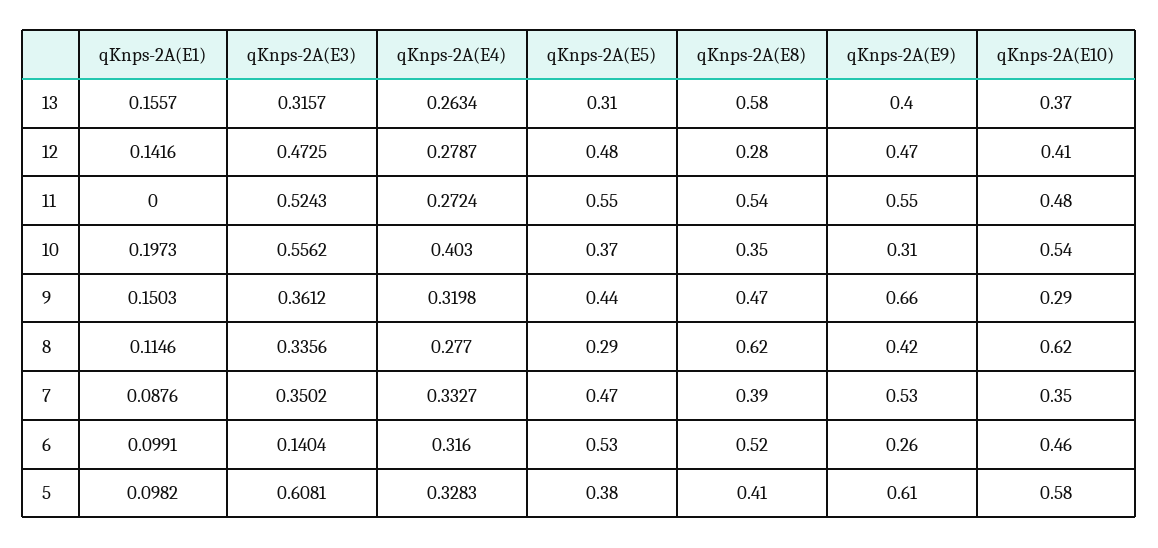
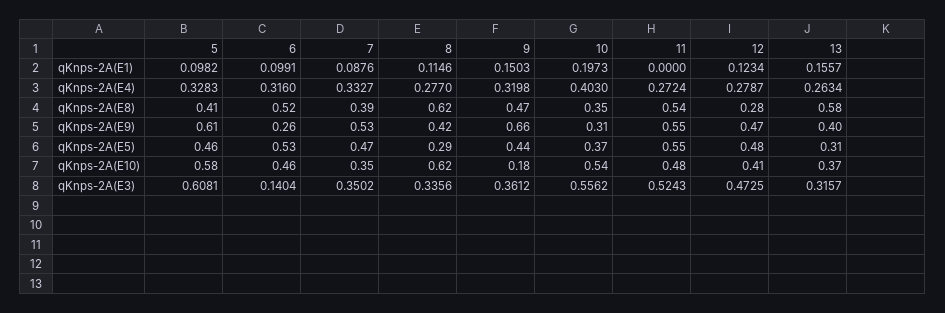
qKnps-2A(E1), 12: 0.1416 -> 0.1234
qKnps-2A(E10), 9: 0.29 -> 0.18
qKnps-2A(E5), 5: 0.38 -> 0.46

